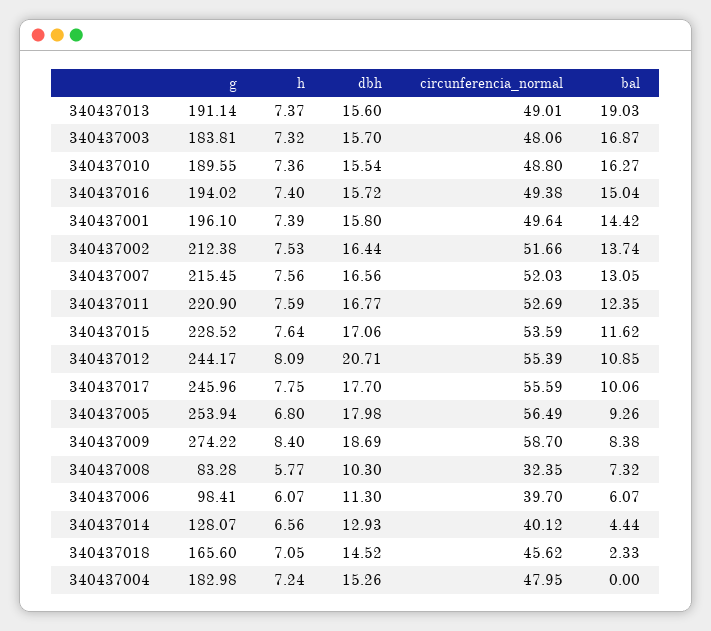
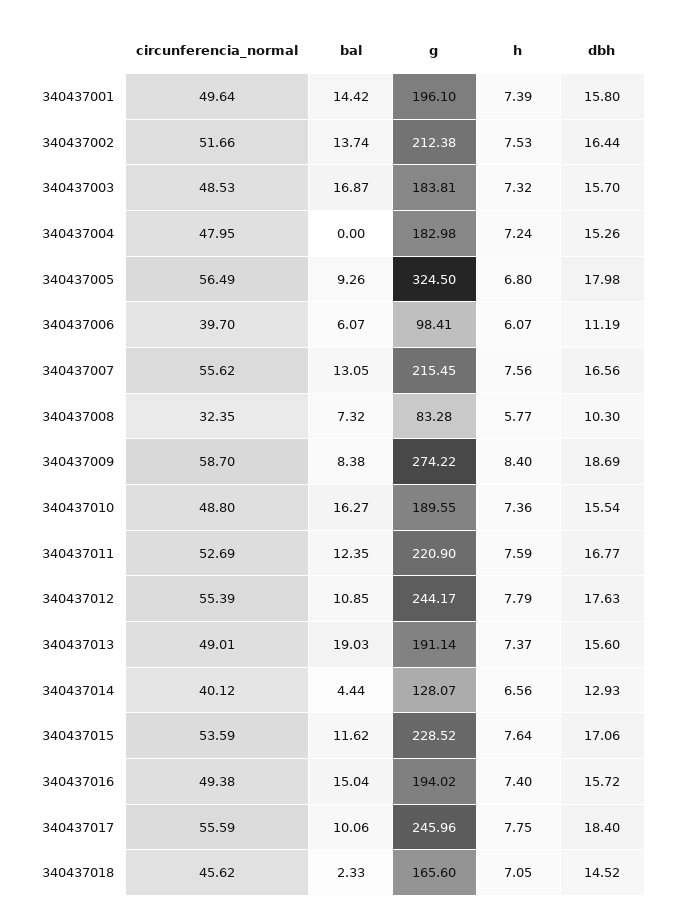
circunferencia_normal, 340437003: 48.06 -> 48.53
circunferencia_normal, 340437007: 52.03 -> 55.62
h, 340437012: 8.09 -> 7.79
dbh, 340437012: 20.71 -> 17.63
dbh, 340437017: 17.7 -> 18.4
g, 340437005: 253.94 -> 324.5
dbh, 340437006: 11.3 -> 11.19

